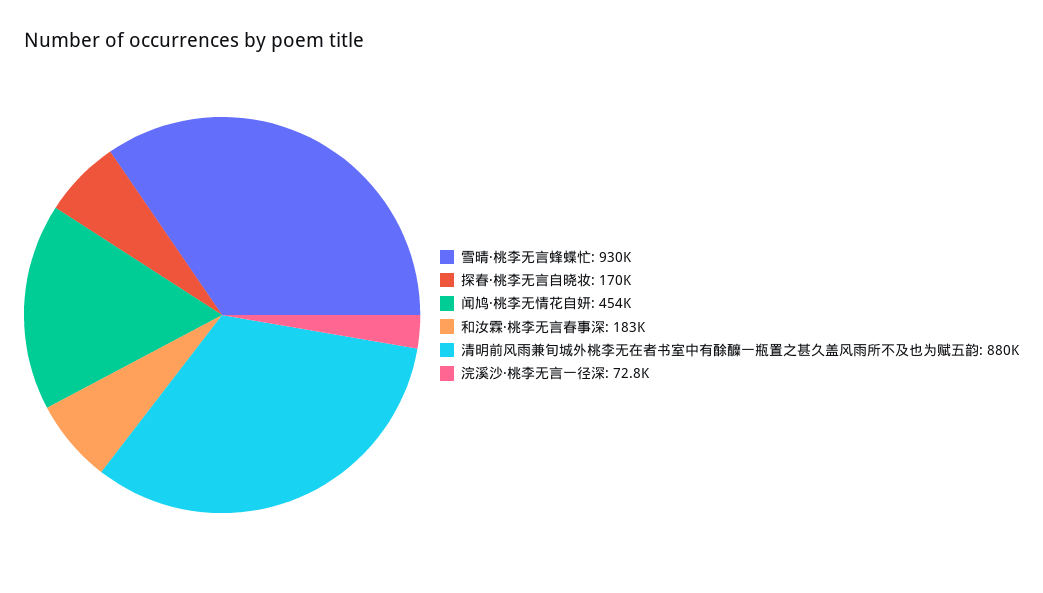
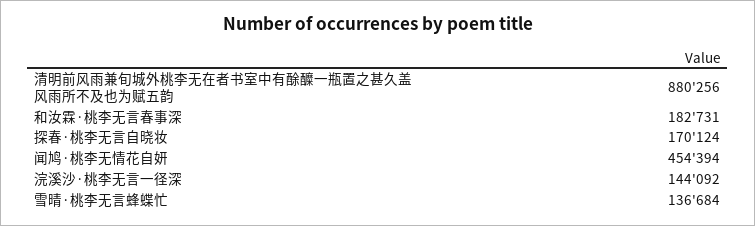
雪晴·桃李无言蜂蝶忙: 930000 -> 136684
浣溪沙·桃李无言一径深: 72800 -> 144092

